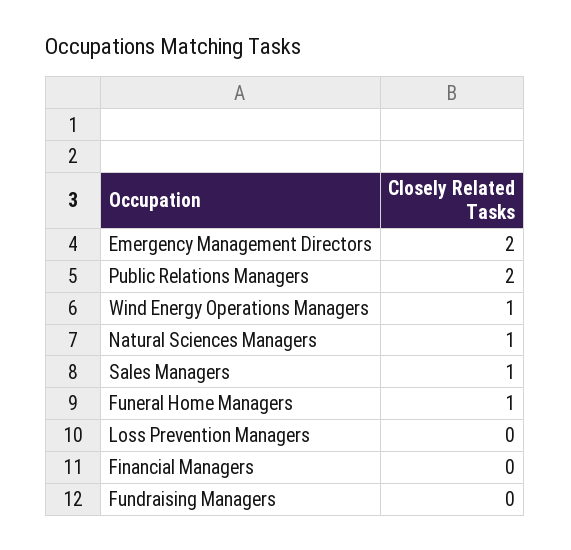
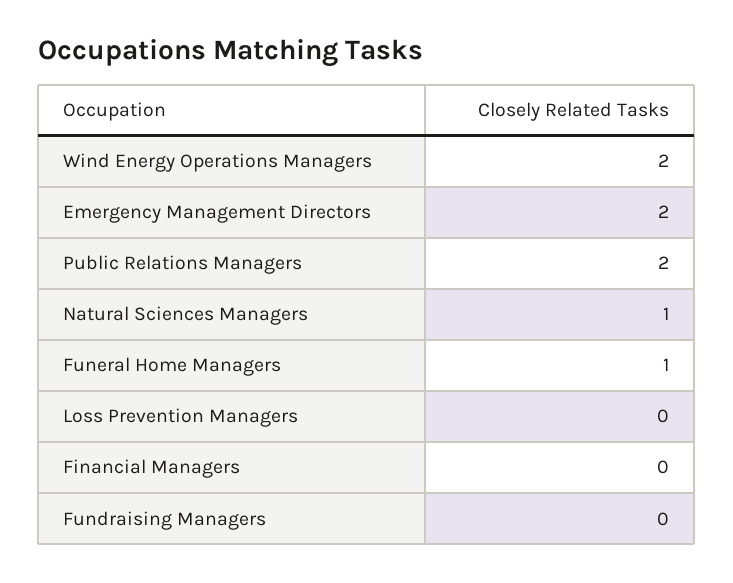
Wind Energy Operations Managers: 1 -> 2
Sales Managers: 1 -> none

